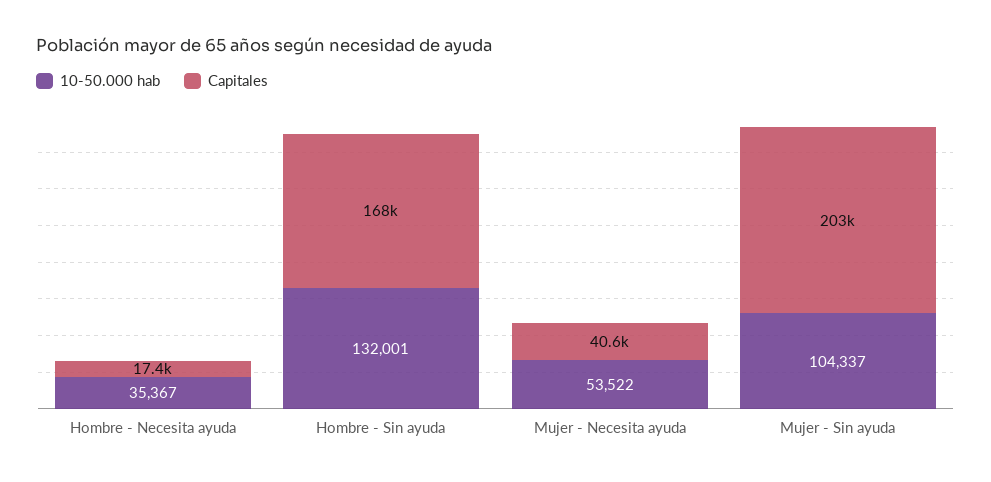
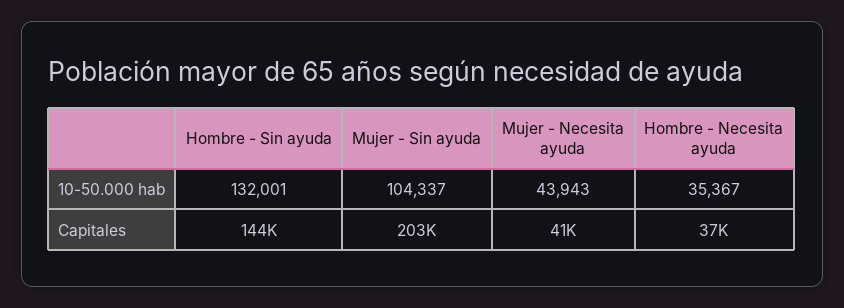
Capitales, Hombre - Necesita ayuda: 17400 -> 37000
Capitales, Hombre - Sin ayuda: 168000 -> 144000
10-50.000 hab, Mujer - Necesita ayuda: 53522 -> 43943

